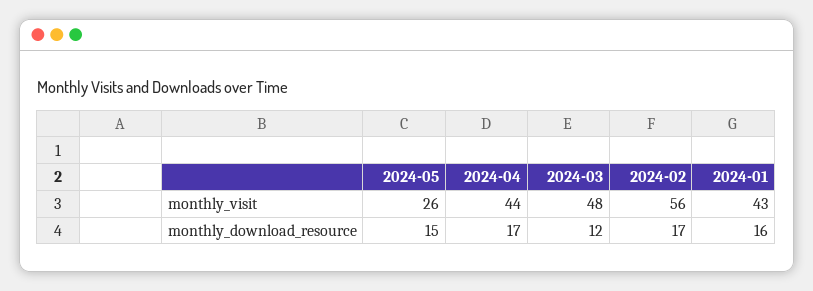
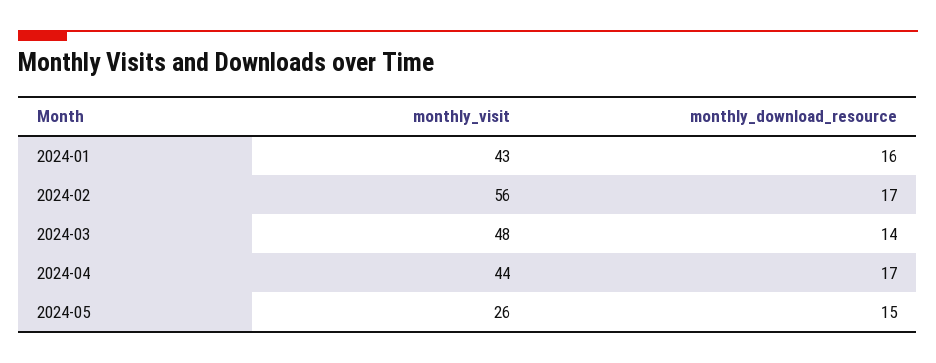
2024-03, monthly_download_resource: 12 -> 14

